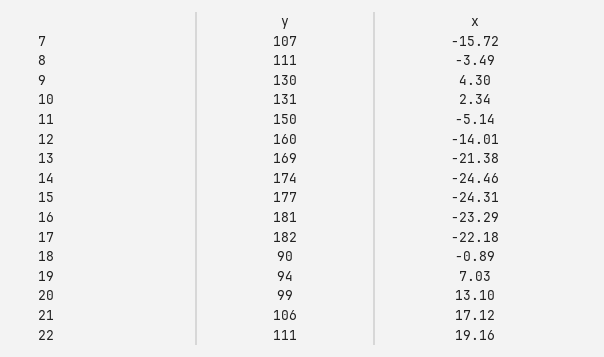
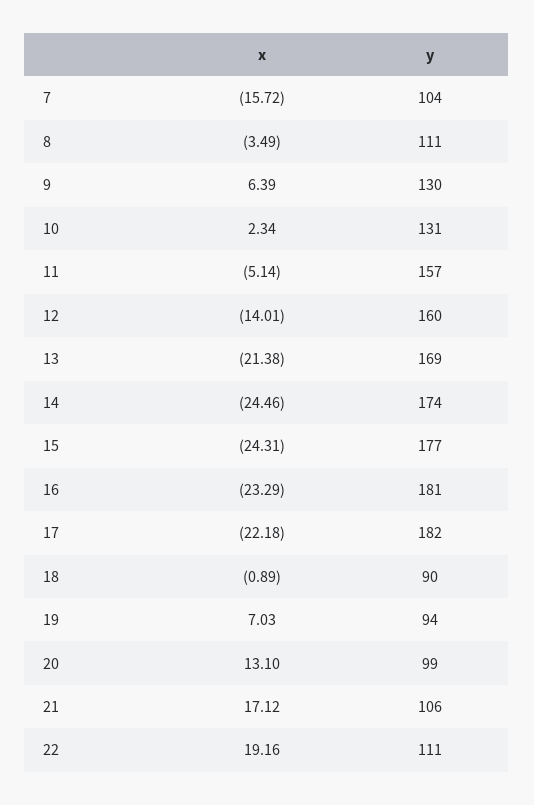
y, 7: 107 -> 104
x, 9: 4.3 -> 6.39
y, 11: 150 -> 157

